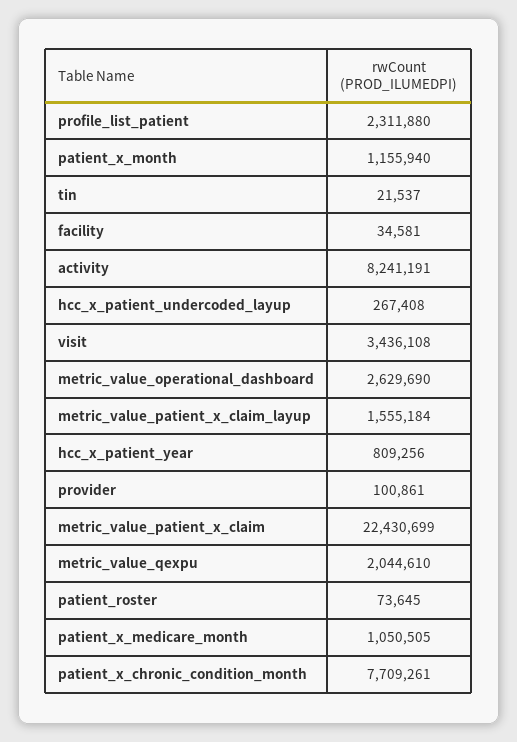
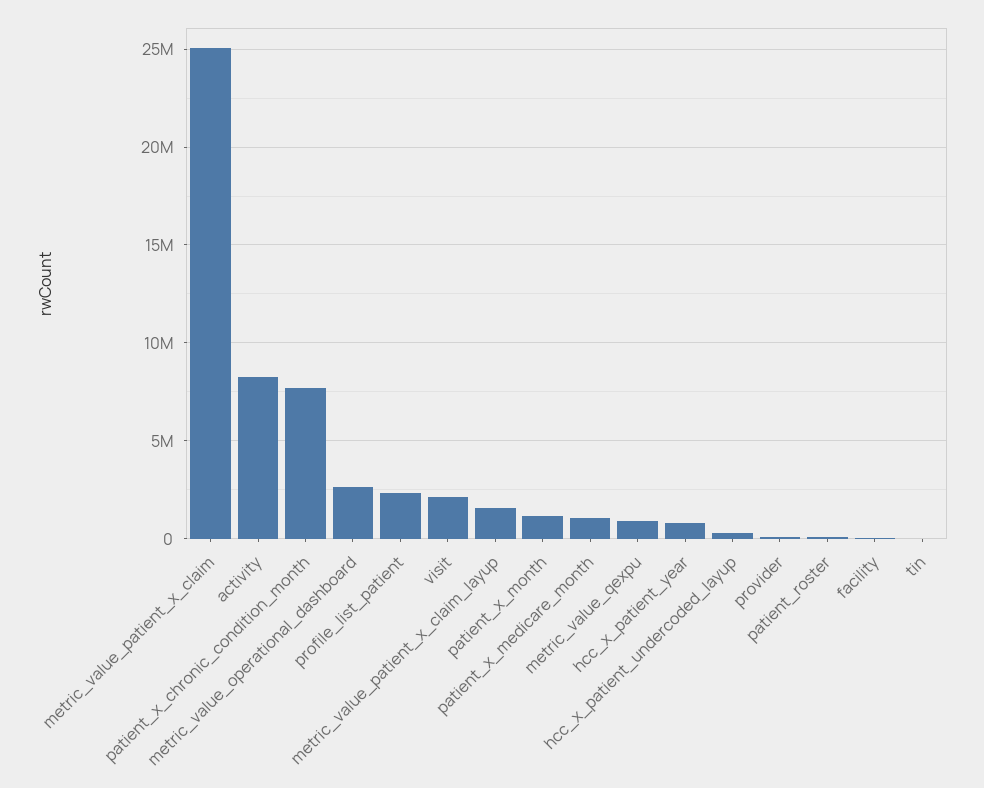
visit: 3436108 -> 2000000
metric_value_patient_x_claim: 22430699 -> 25000000
metric_value_qexpu: 2044610 -> 1000000

